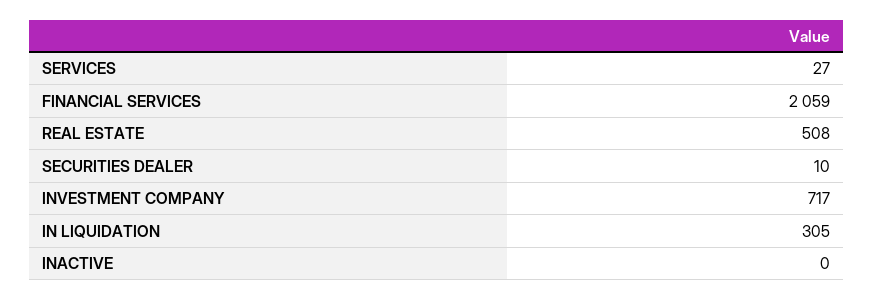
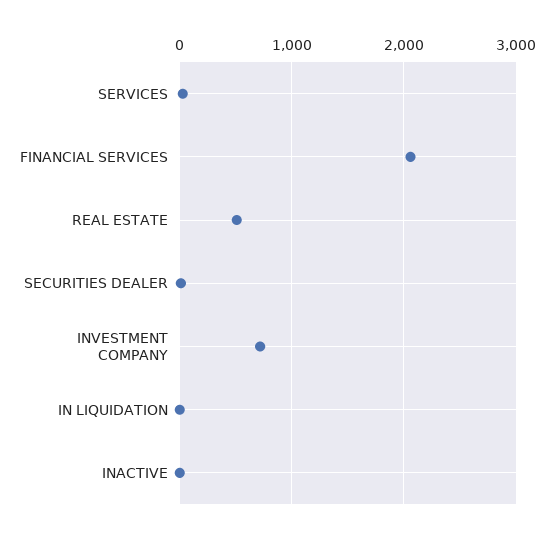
IN LIQUIDATION: 305 -> 0

